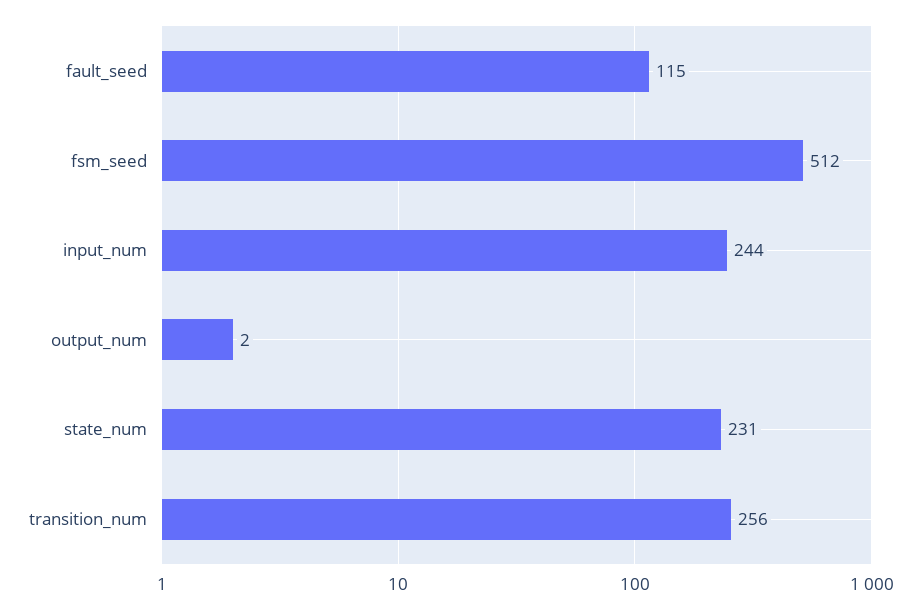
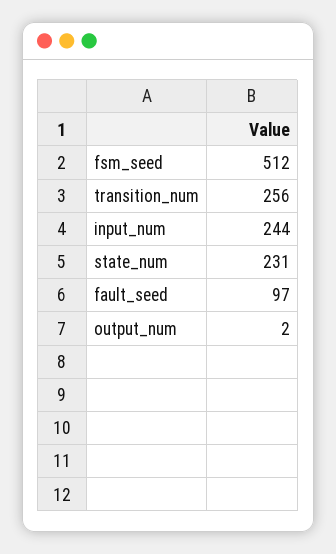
fault_seed: 115 -> 97

